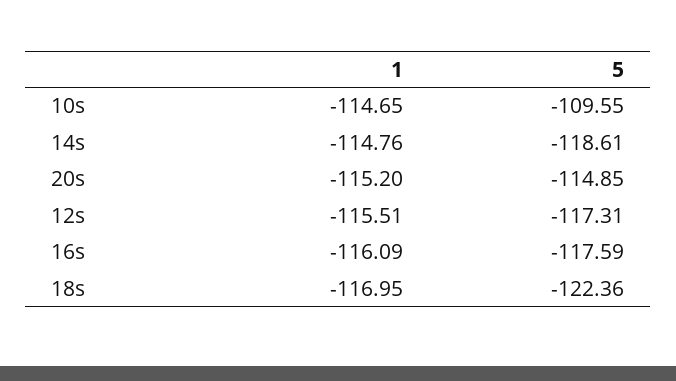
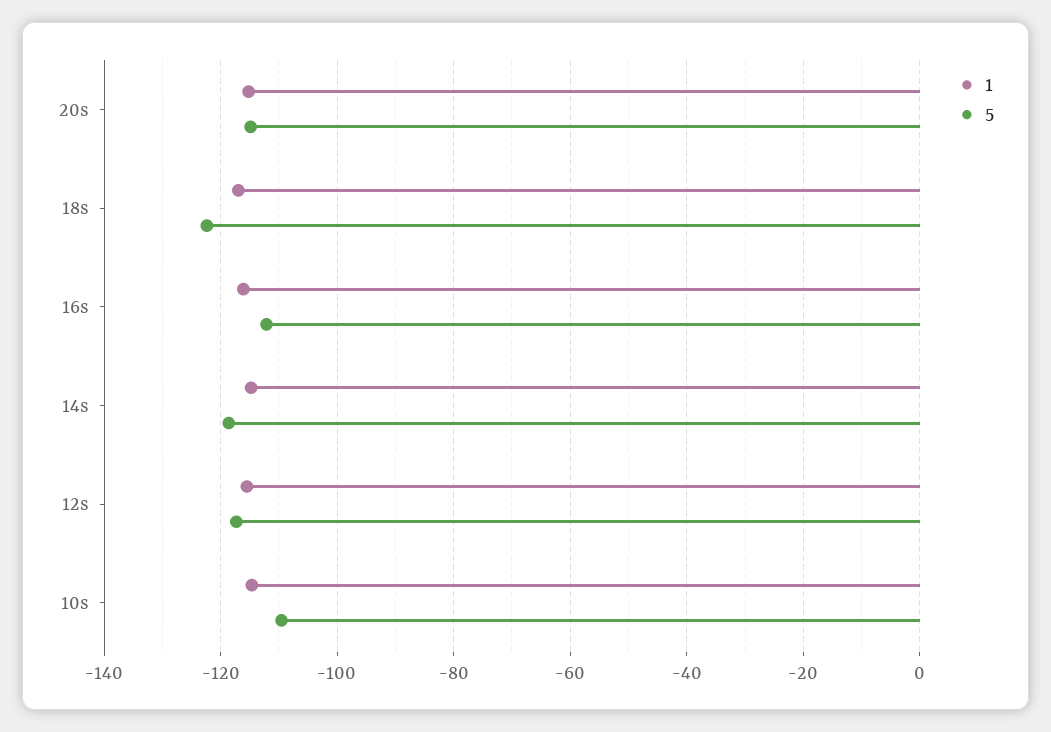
5, 16s: -117.59 -> -112

